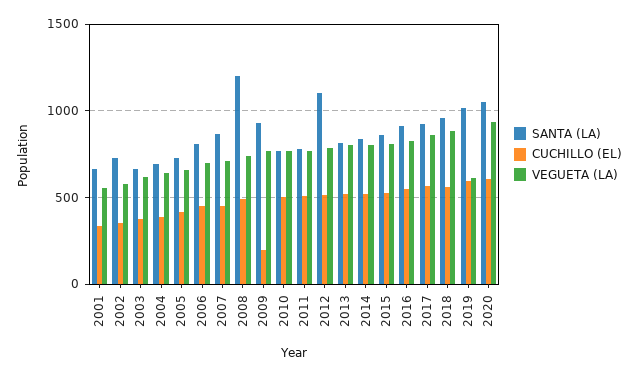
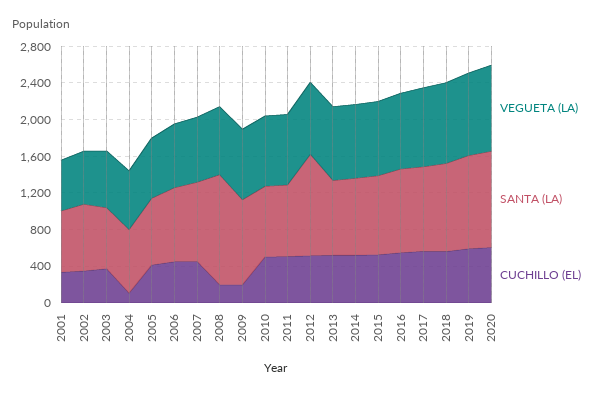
CUCHILLO (EL), 2004: 400 -> 100
CUCHILLO (EL), 2008: 500 -> 200
VEGUETA (LA), 2019: 600 -> 900

